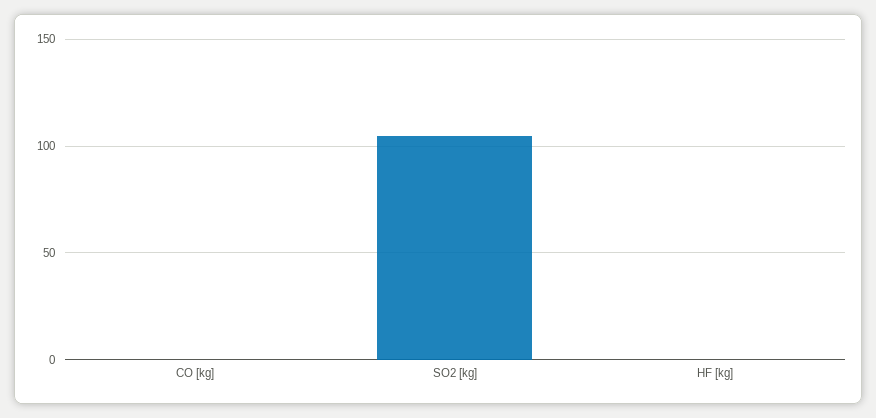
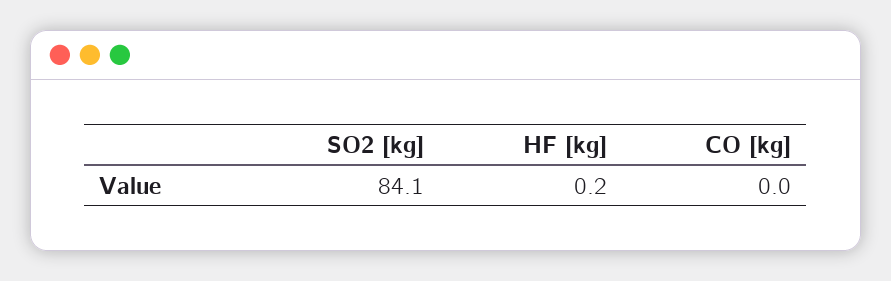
SO2 [kg]: 105 -> 84.1

